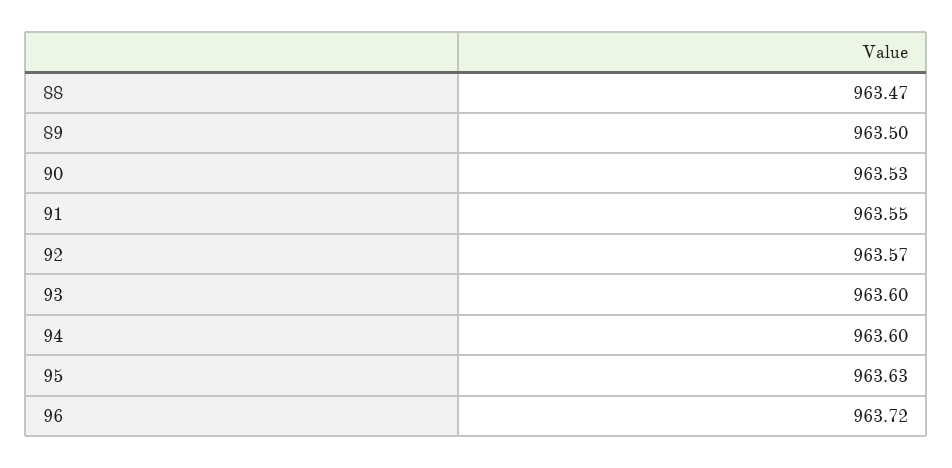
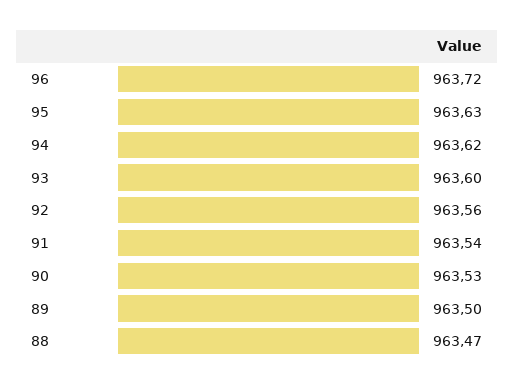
91: 963.55 -> 963.54
92: 963.57 -> 963.56
94: 963.6 -> 963.62

